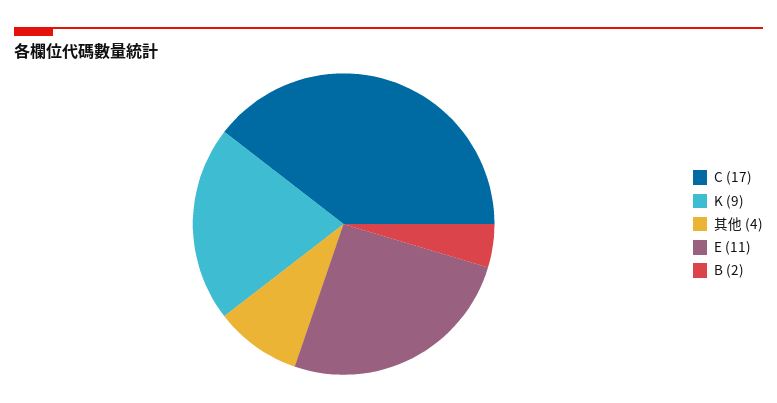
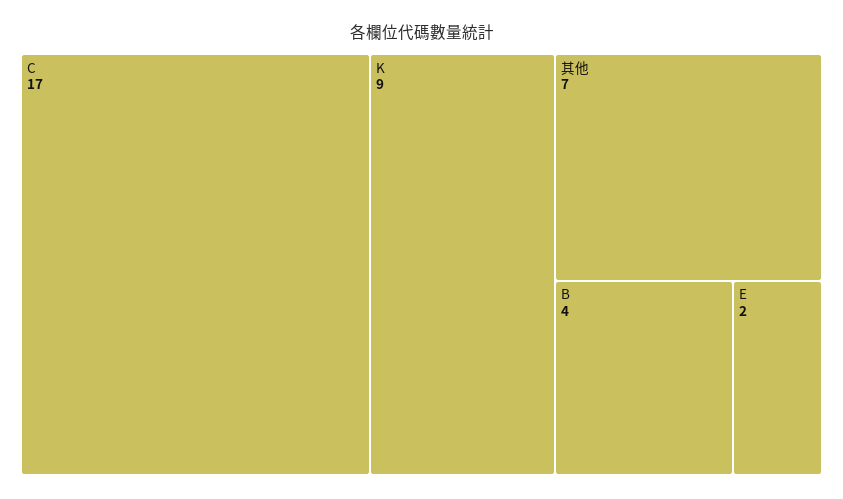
其他: 4 -> 7
E: 11 -> 2
B: 2 -> 4

